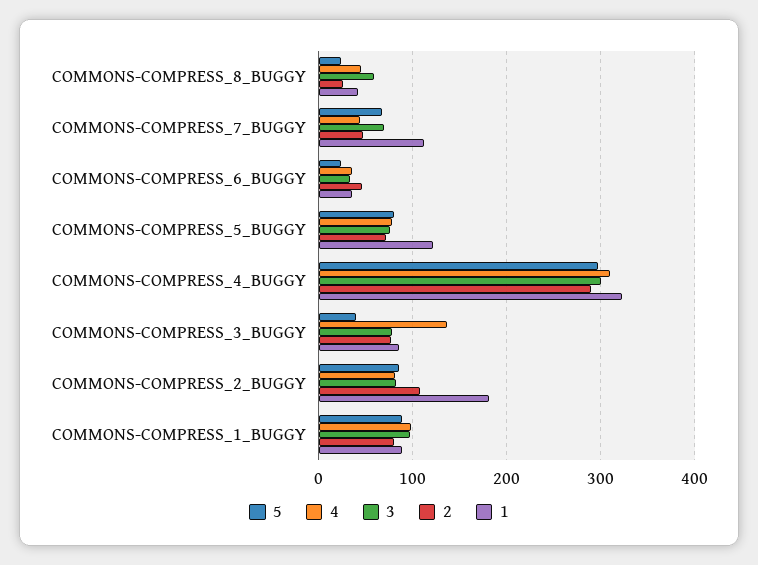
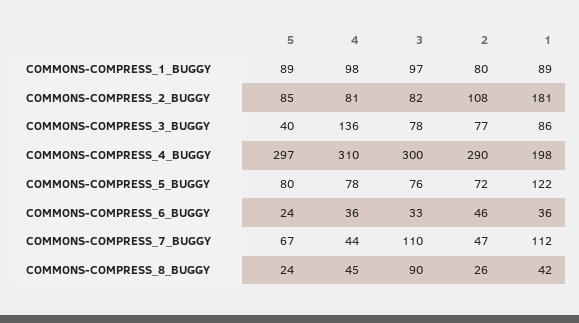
3, COMMONS-COMPRESS_8_BUGGY: 60 -> 90
3, COMMONS-COMPRESS_7_BUGGY: 70 -> 110
1, COMMONS-COMPRESS_4_BUGGY: 320 -> 198

